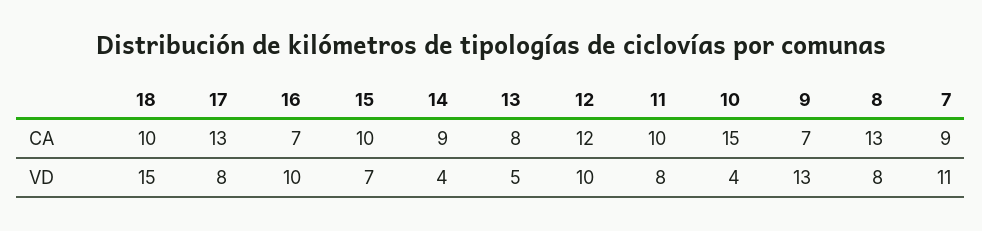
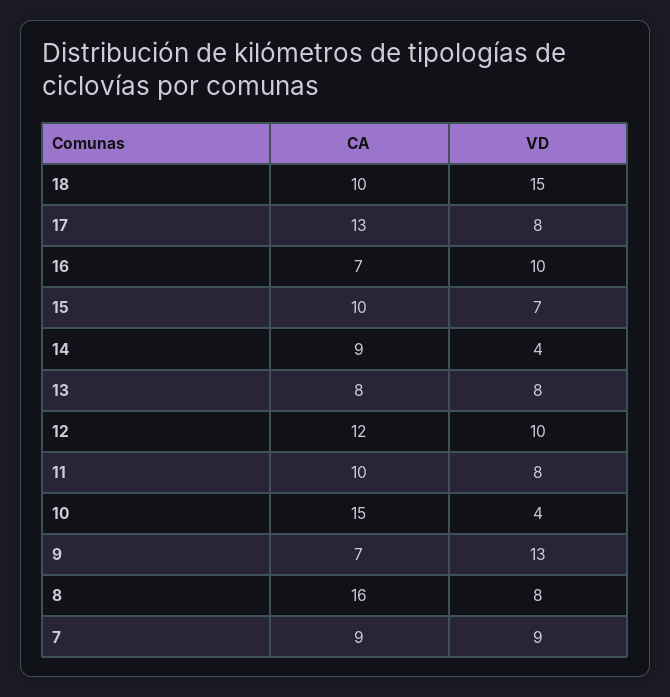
8, CA: 13 -> 16
13, VD: 5 -> 8
7, VD: 11 -> 9

